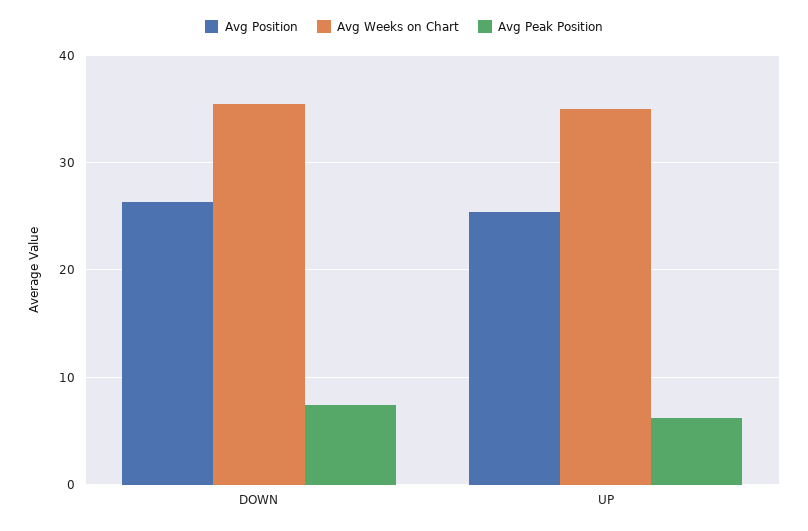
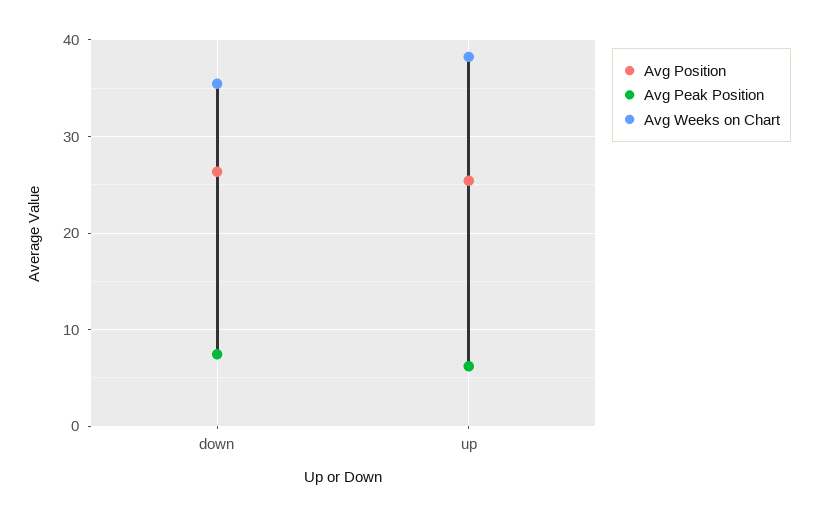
Avg Weeks on Chart, UP: 35 -> 38

